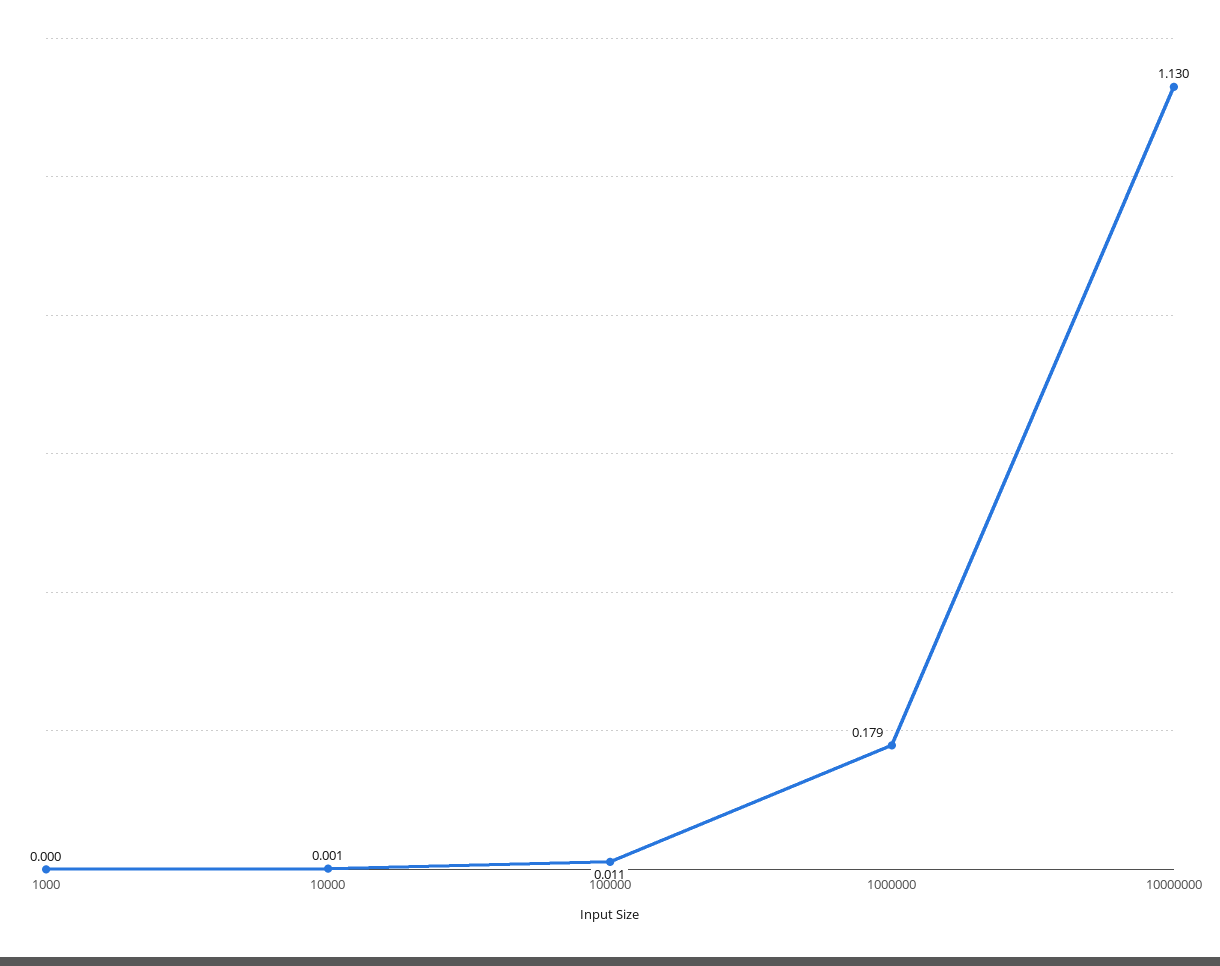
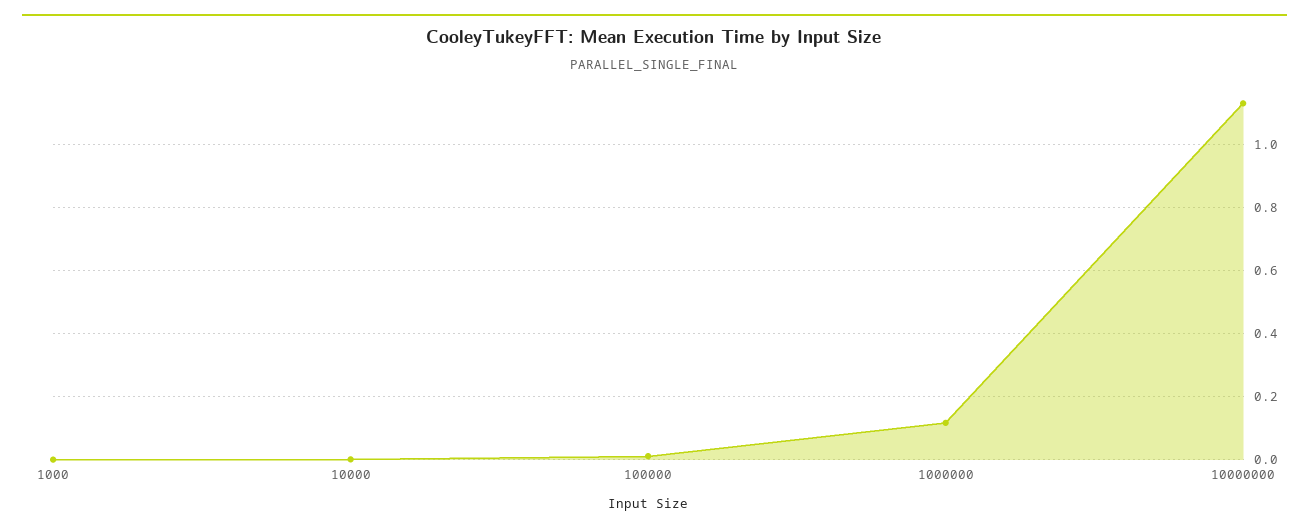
1000000: 0.179 -> 0.12

